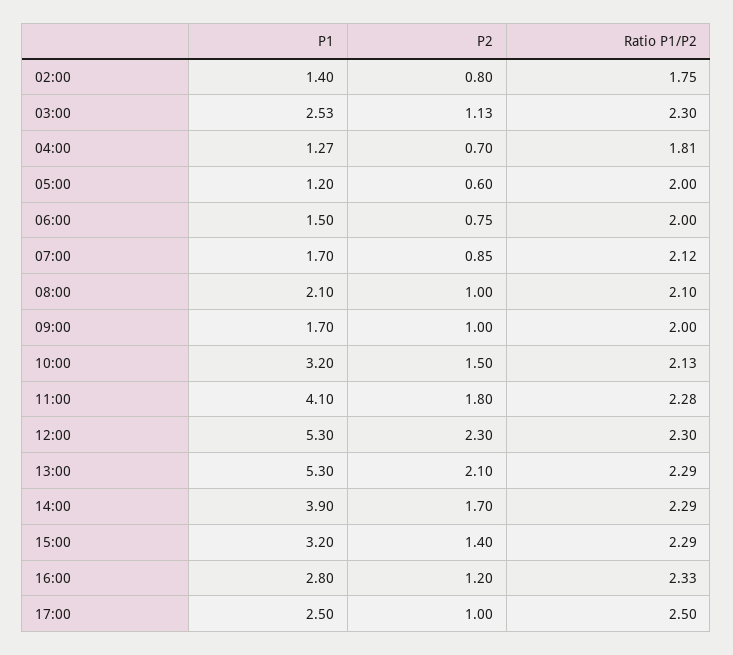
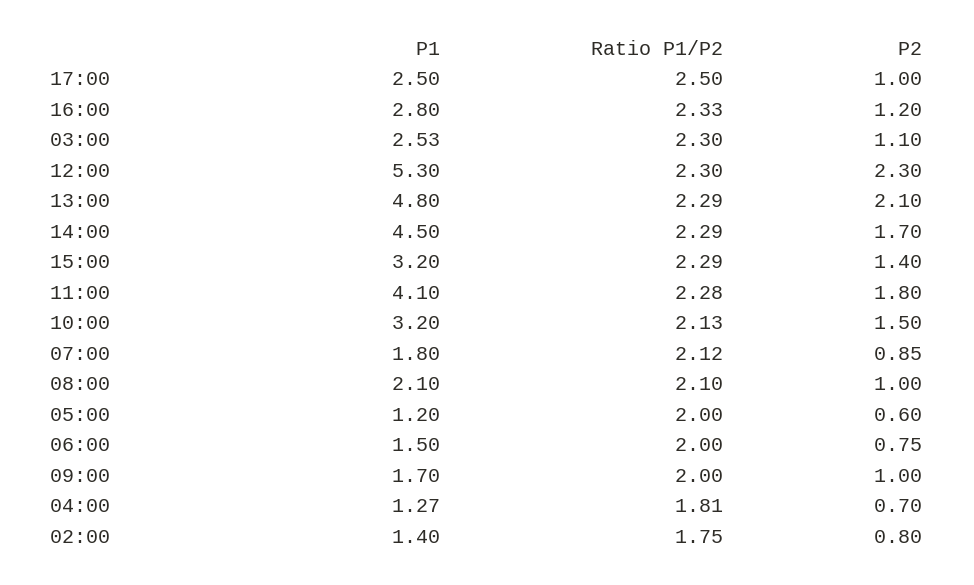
P2, 03:00: 1.13 -> 1.1
P1, 07:00: 1.7 -> 1.8
P1, 13:00: 5.3 -> 4.8
P1, 14:00: 3.9 -> 4.5

